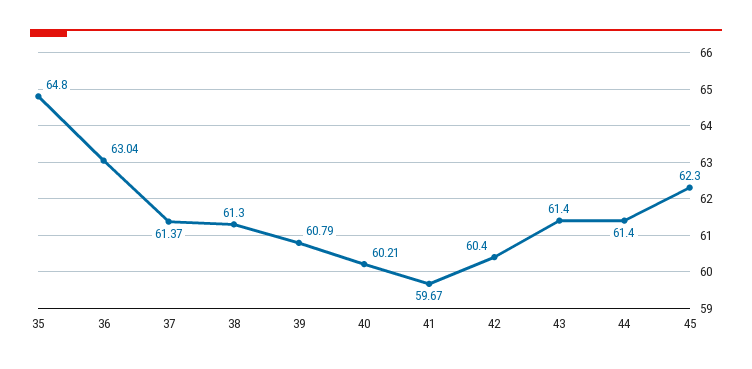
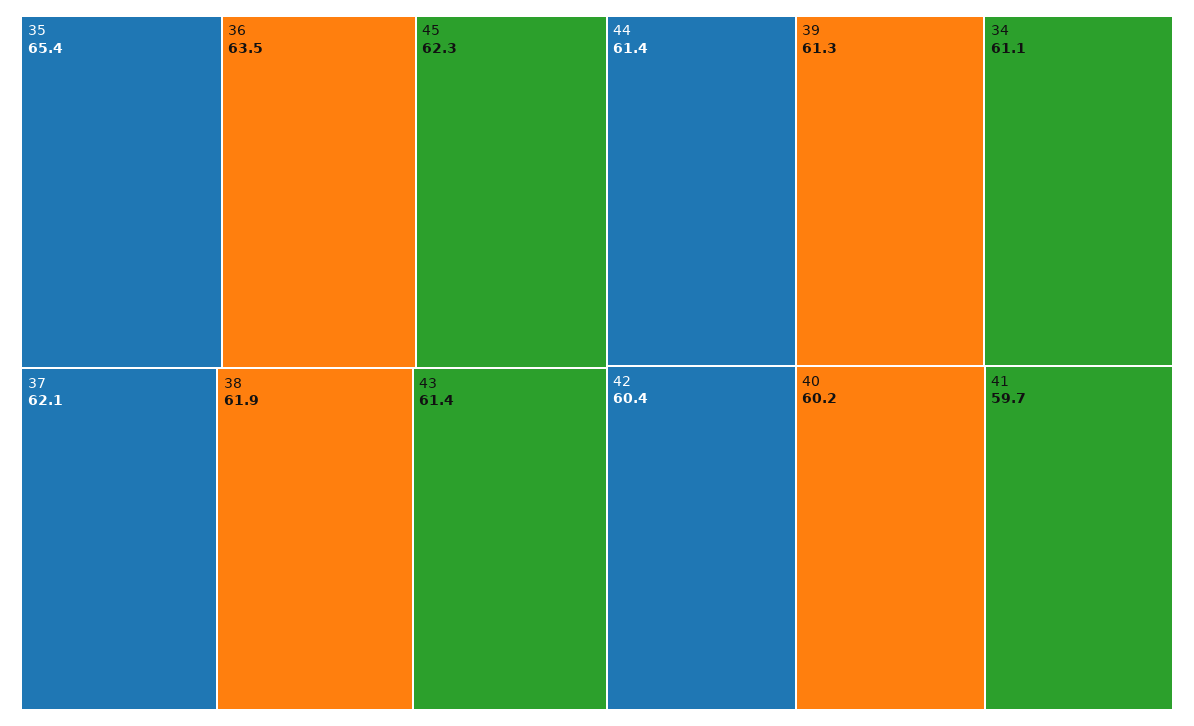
35: 64.8 -> 65.4
36: 63.04 -> 63.5
37: 61.37 -> 62.1
38: 61.3 -> 61.9
39: 60.79 -> 61.3
34: none -> 61.1

